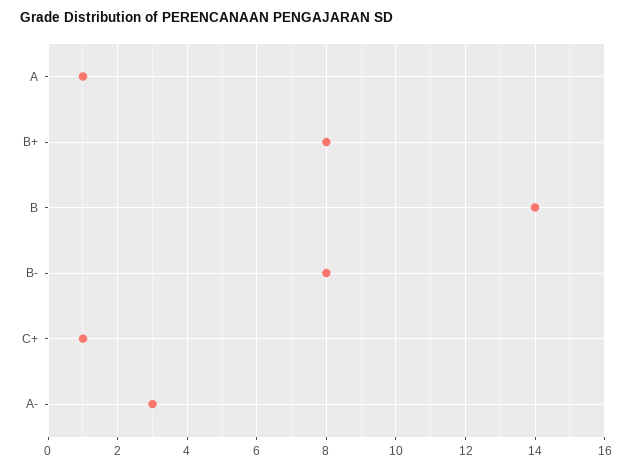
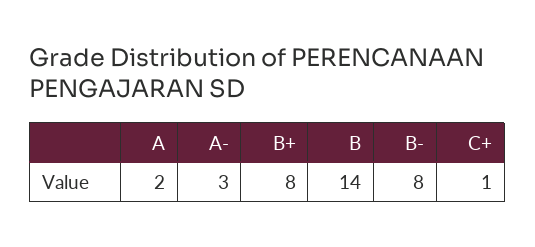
A: 1 -> 2

